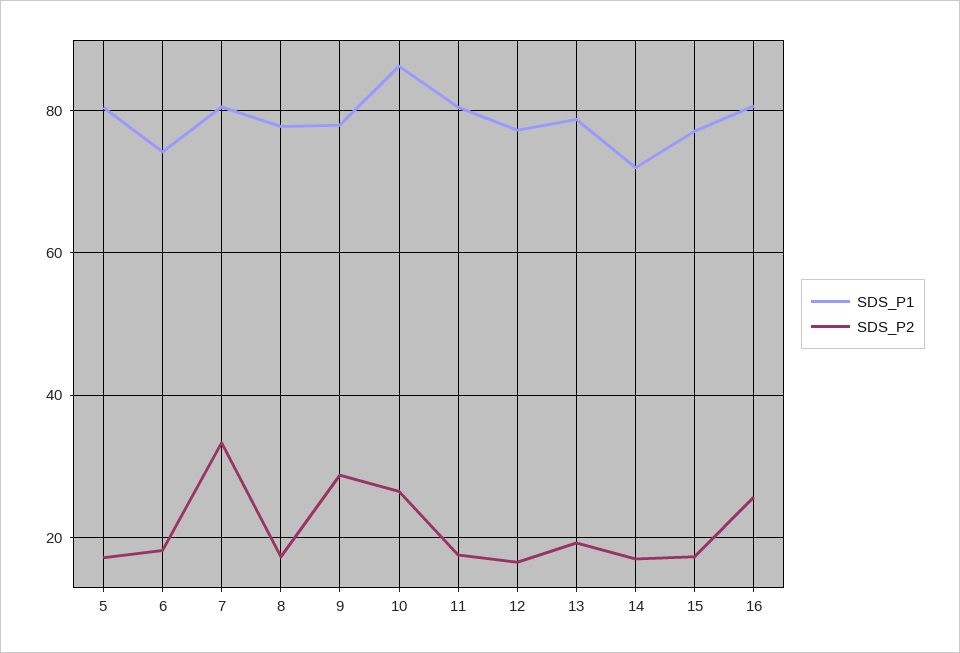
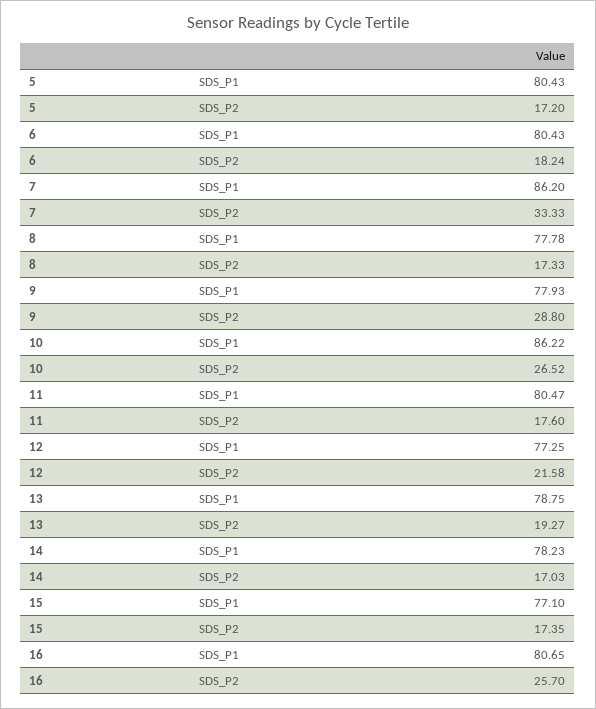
SDS_P1, 6: 74 -> 80.43
SDS_P1, 7: 80 -> 86.2
SDS_P2, 12: 16 -> 21.58
SDS_P1, 14: 72 -> 78.23

